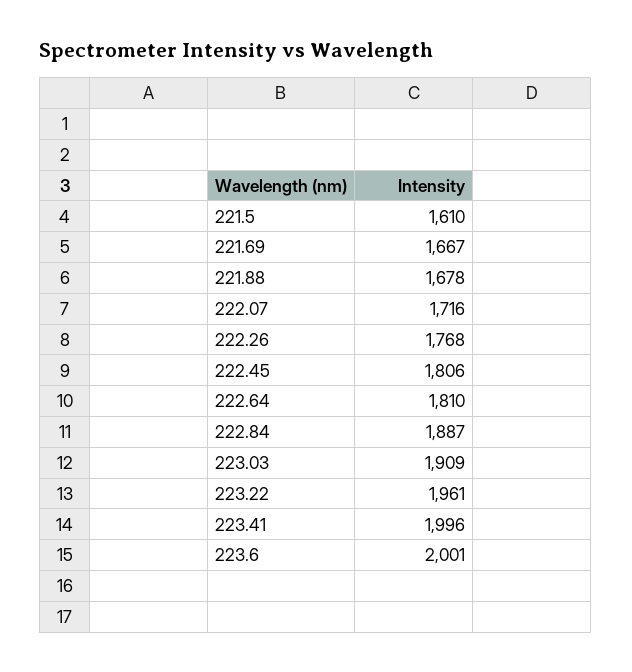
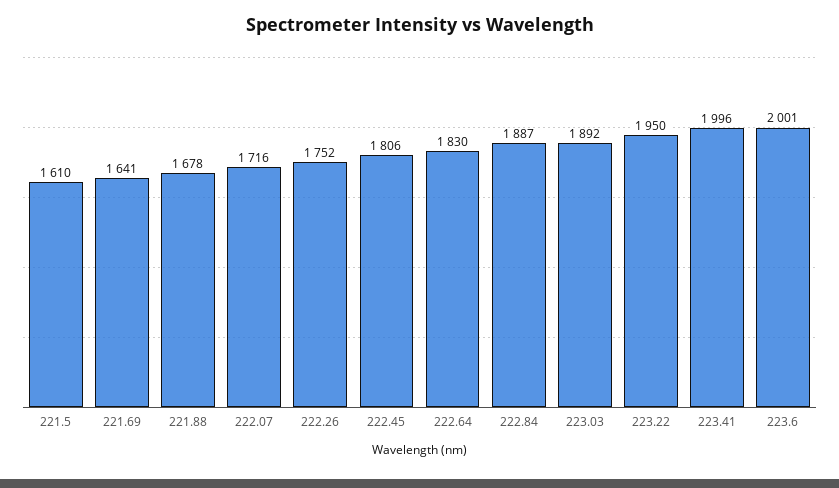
221.69: 1667 -> 1641
222.26: 1768 -> 1752
222.64: 1810 -> 1830
223.03: 1909 -> 1892
223.22: 1961 -> 1950

